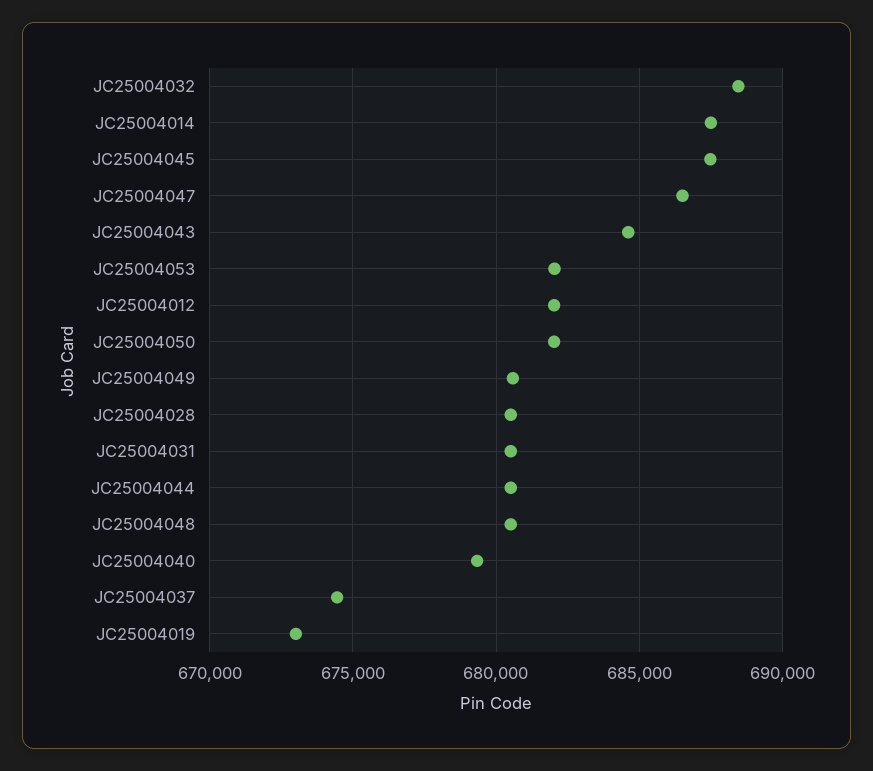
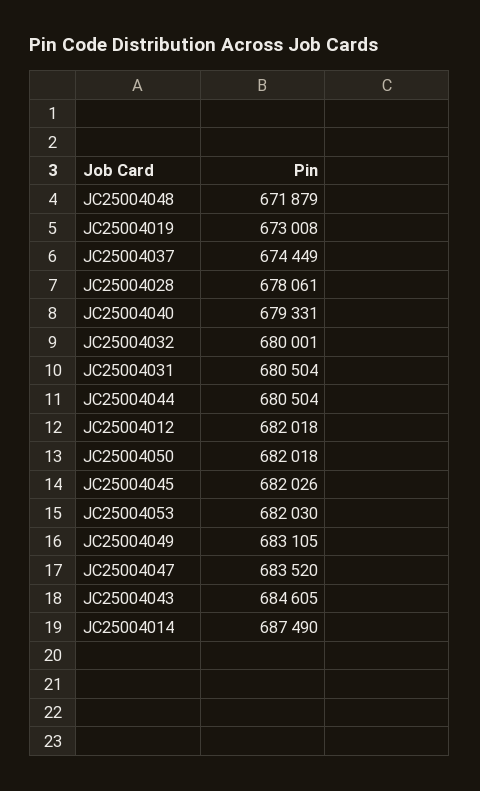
JC25004032: 688500 -> 680001
JC25004045: 687500 -> 682026
JC25004047: 686500 -> 683520
JC25004049: 680500 -> 683105
JC25004028: 680500 -> 678061
JC25004048: 680500 -> 671879

